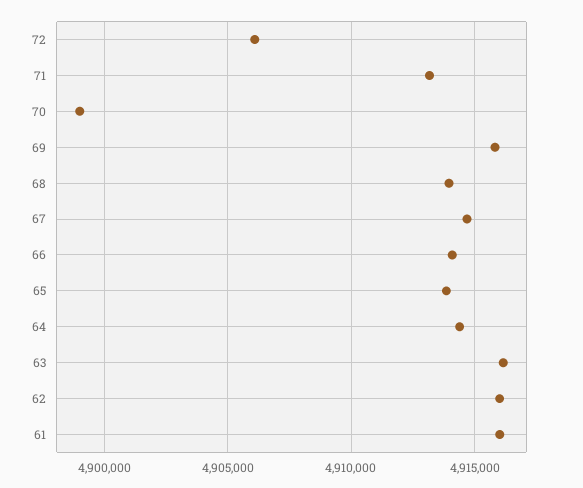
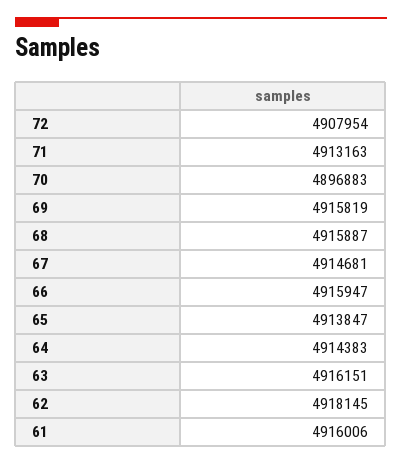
72: 4906000 -> 4907954
70: 4899000 -> 4896883
68: 4914000 -> 4915887
66: 4914000 -> 4915947
62: 4916000 -> 4918145

